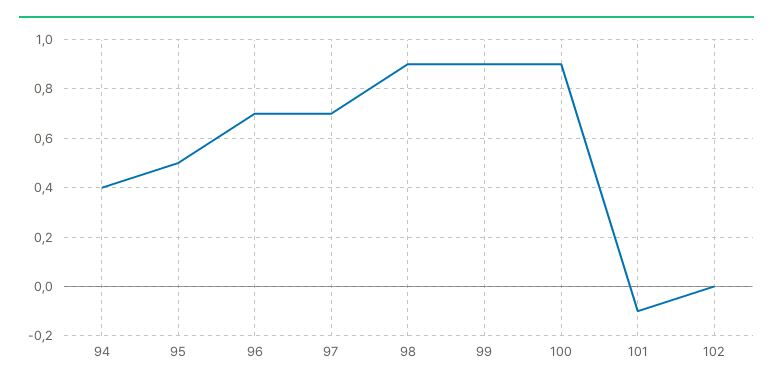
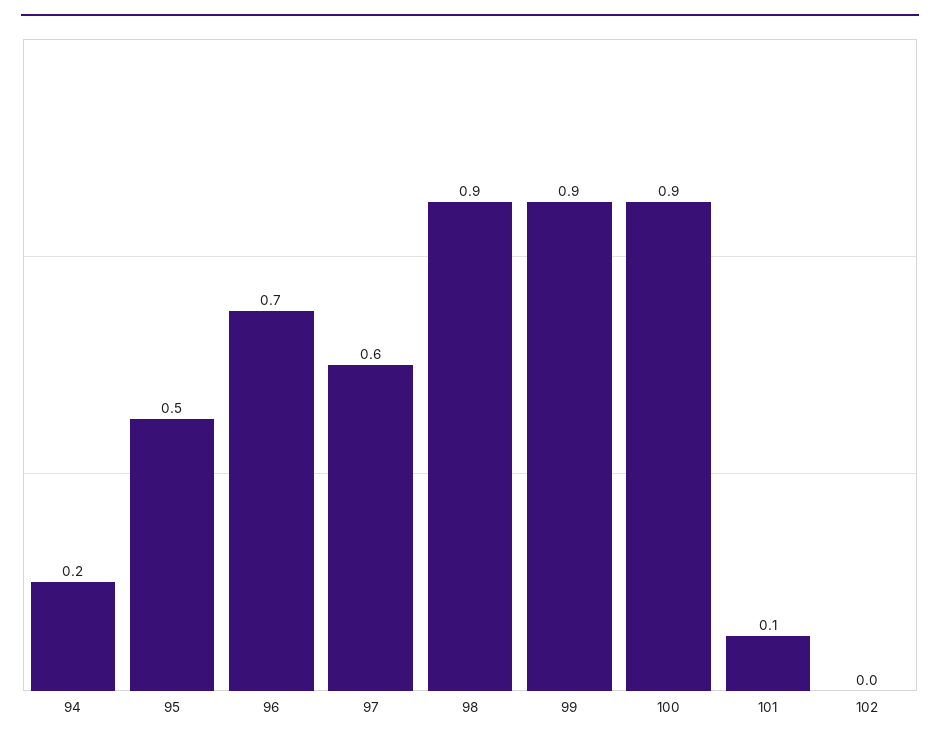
94: 0.4 -> 0.2
97: 0.7 -> 0.6
101: -0.1 -> 0.1

